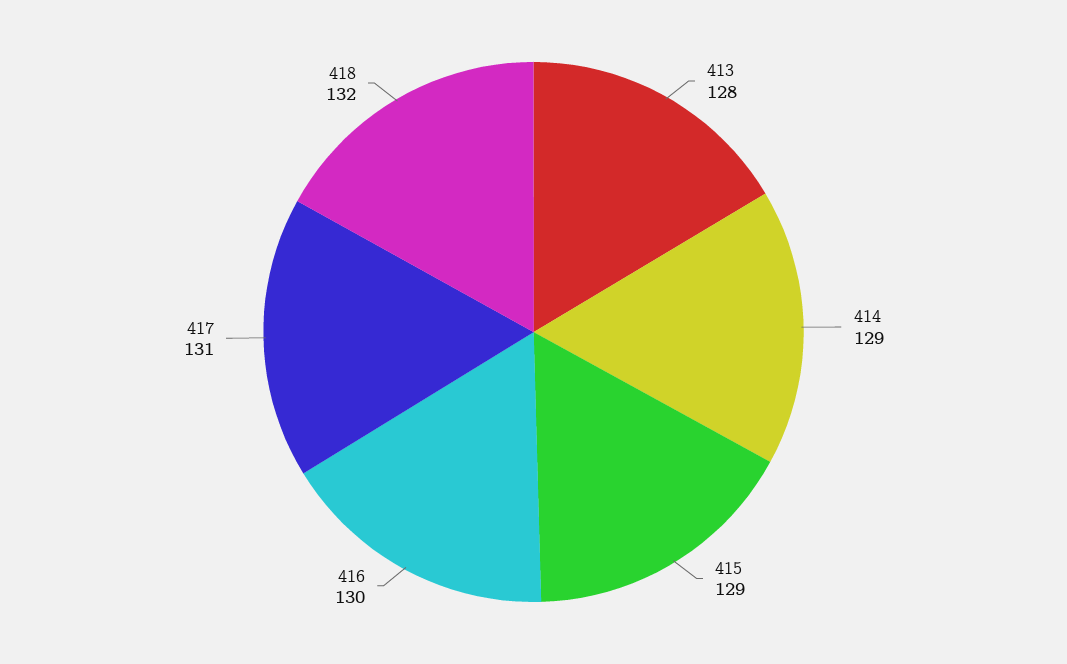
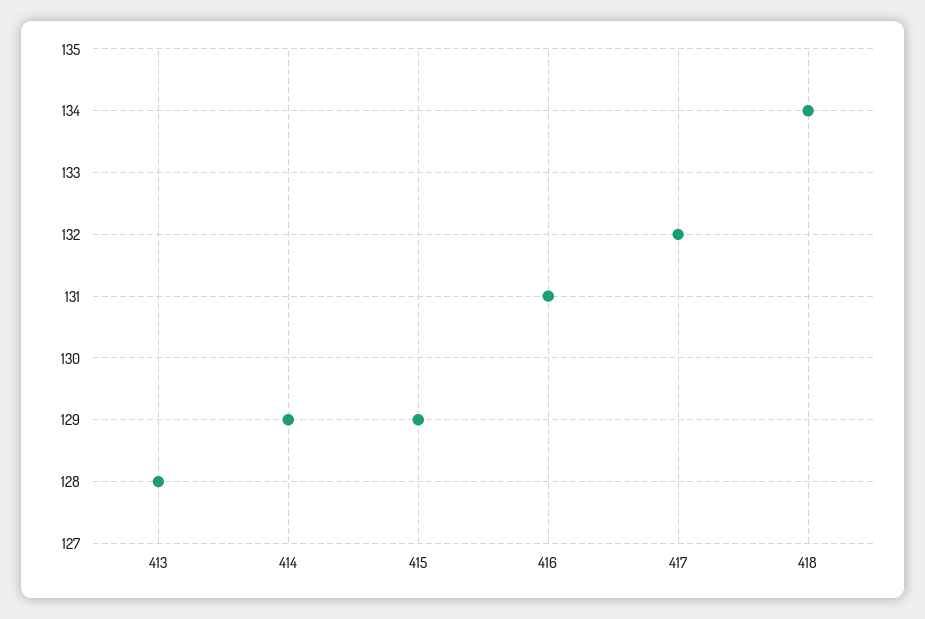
416: 130 -> 131
417: 131 -> 132
418: 132 -> 134

